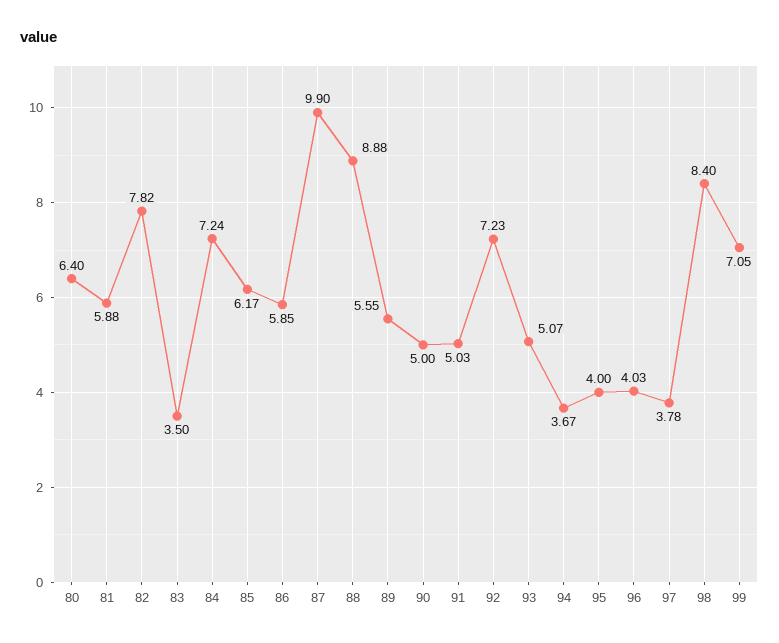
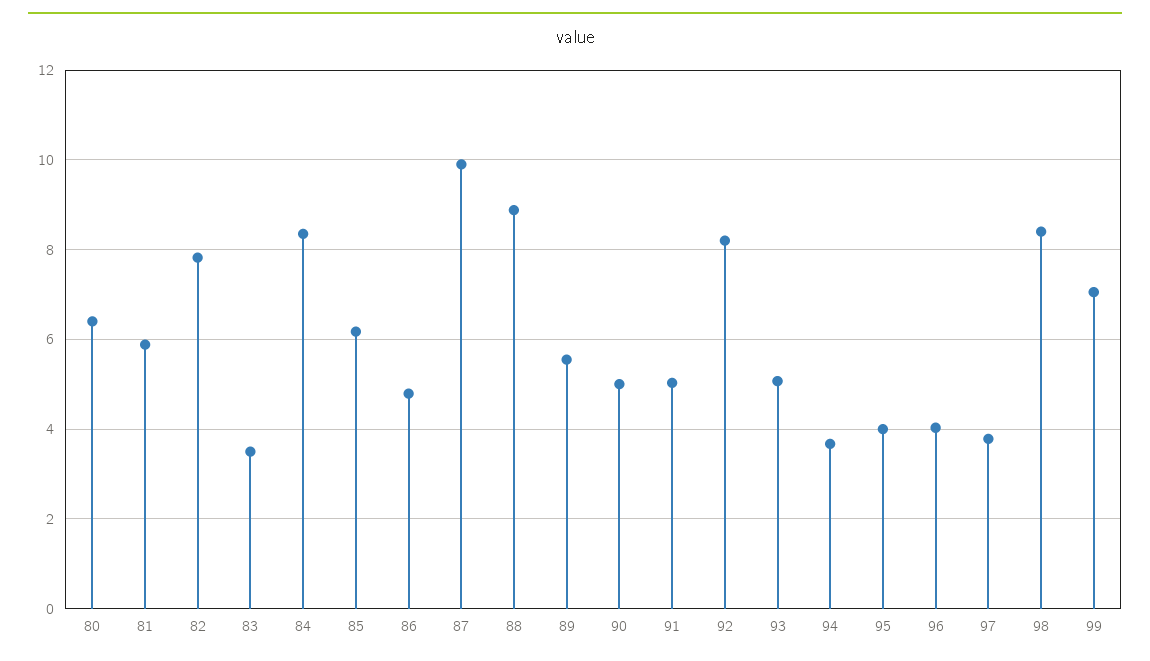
84: 7.24 -> 8.4
86: 5.85 -> 4.8
92: 7.23 -> 8.2

